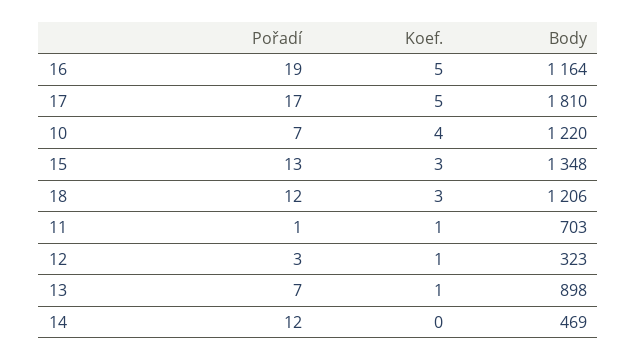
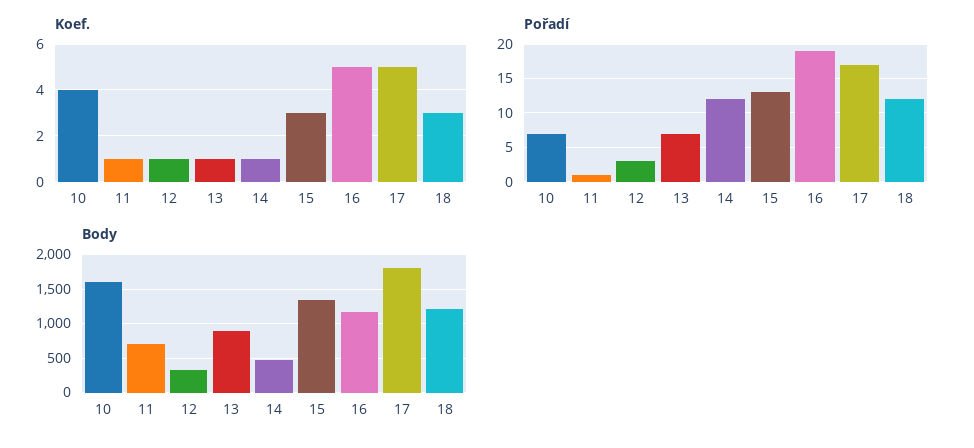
Body, 10: 1220 -> 1600
Koef., 14: 0 -> 1

